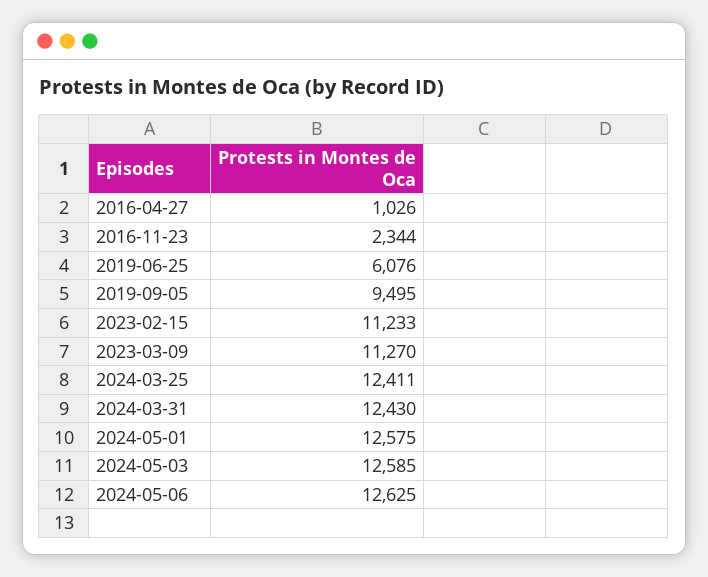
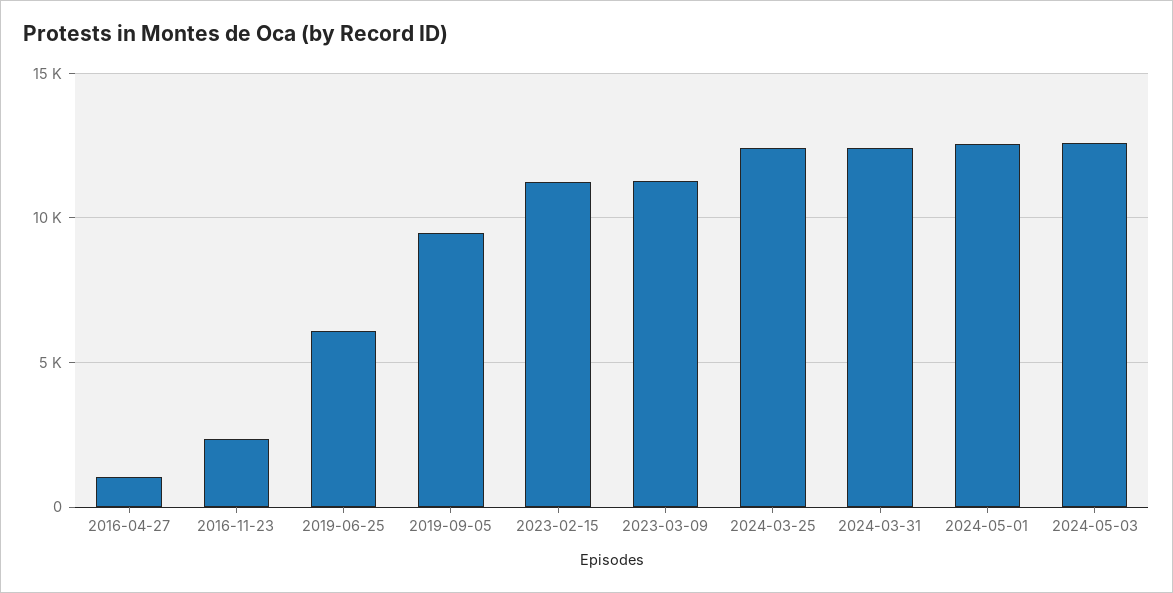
2024-05-06: 12625 -> none

